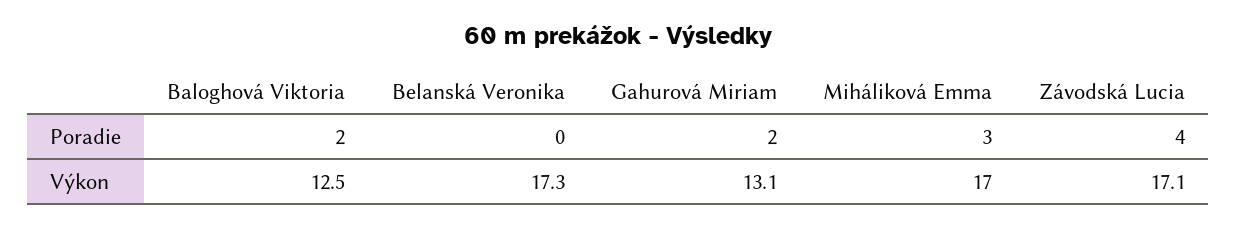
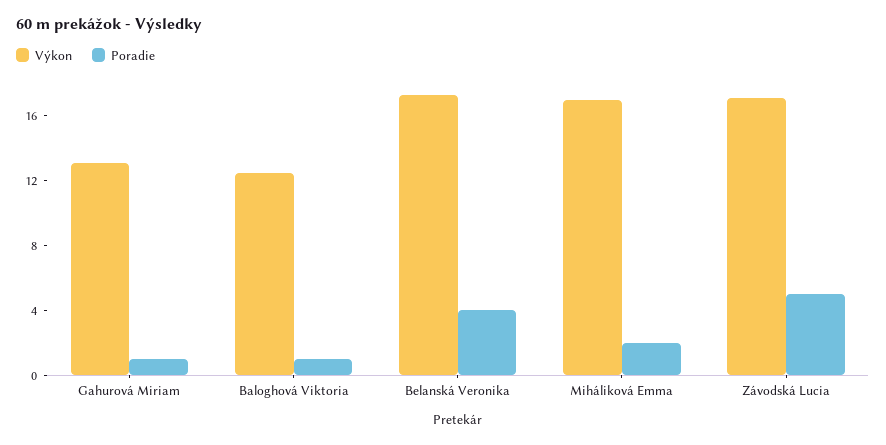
Poradie, Baloghová Viktoria: 2 -> 1
Poradie, Belanská Veronika: 0 -> 4
Poradie, Gahurová Miriam: 2 -> 1
Poradie, Miháliková Emma: 3 -> 2
Poradie, Závodská Lucia: 4 -> 5

